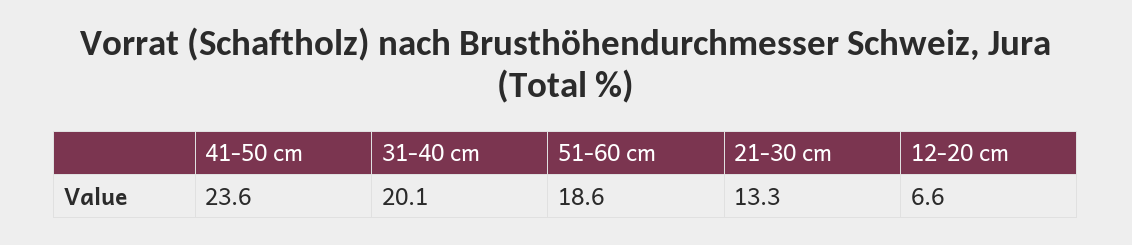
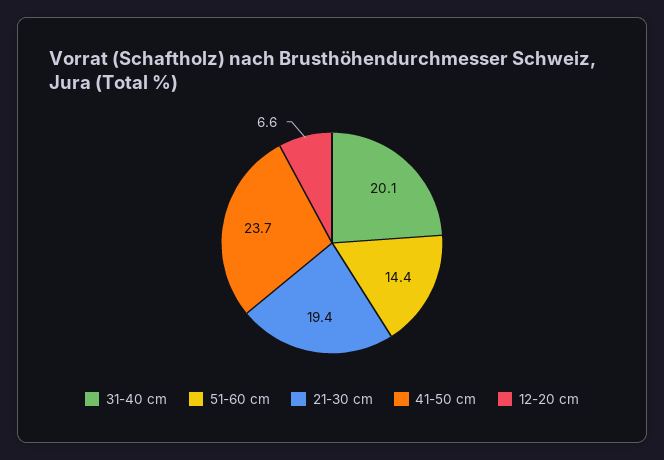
41-50 cm: 23.6 -> 23.7
51-60 cm: 18.6 -> 14.4
21-30 cm: 13.3 -> 19.4

